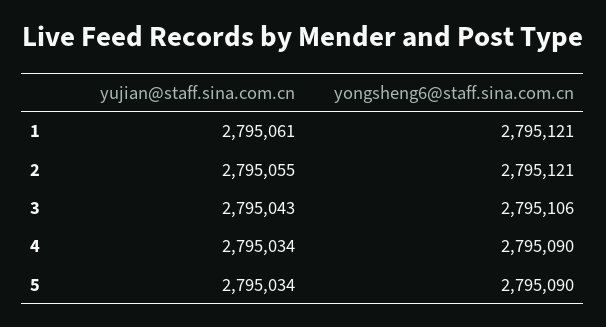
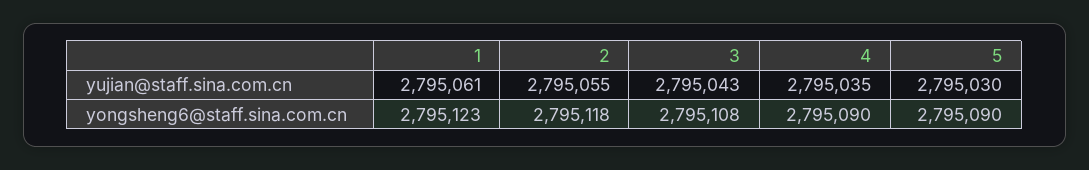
yongsheng6@staff.sina.com.cn, 1: 2795121 -> 2795123
yongsheng6@staff.sina.com.cn, 2: 2795121 -> 2795118
yongsheng6@staff.sina.com.cn, 3: 2795106 -> 2795108
yujian@staff.sina.com.cn, 4: 2795034 -> 2795035
yujian@staff.sina.com.cn, 5: 2795034 -> 2795030

